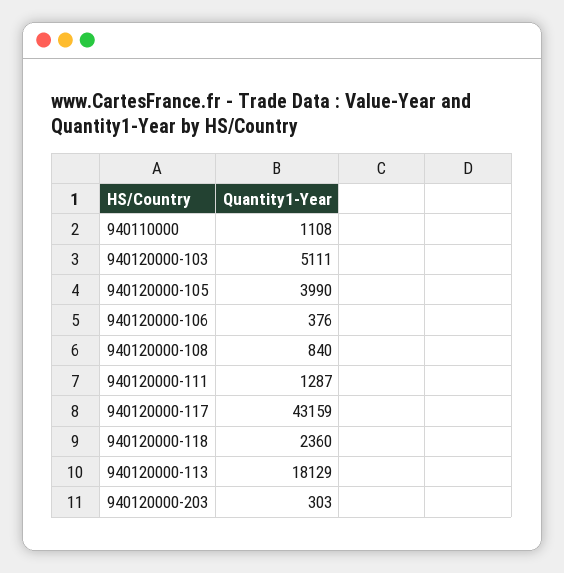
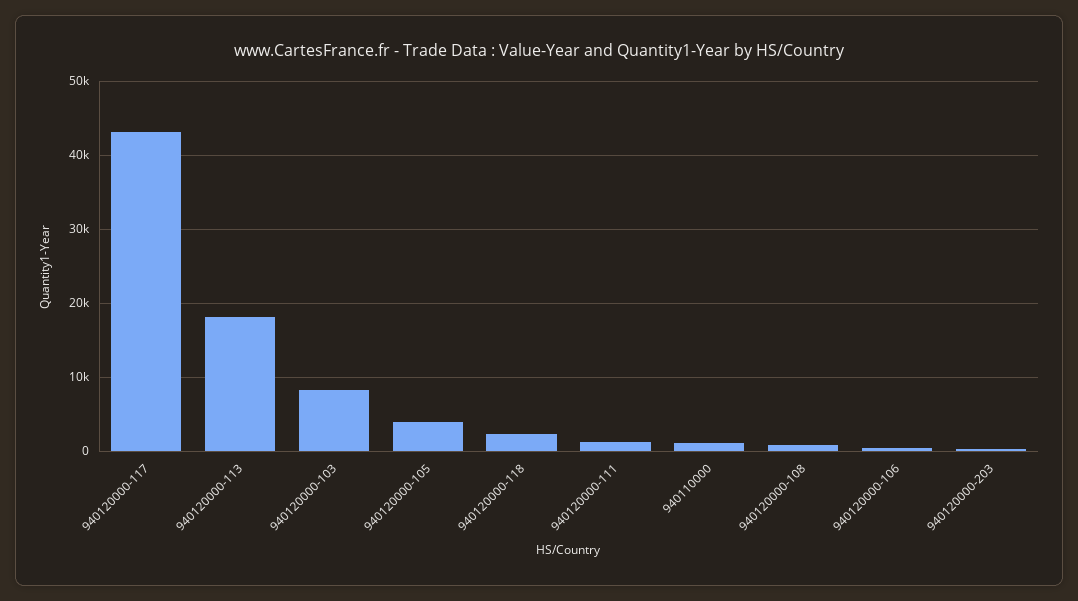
940120000-103: 5111 -> 8000

